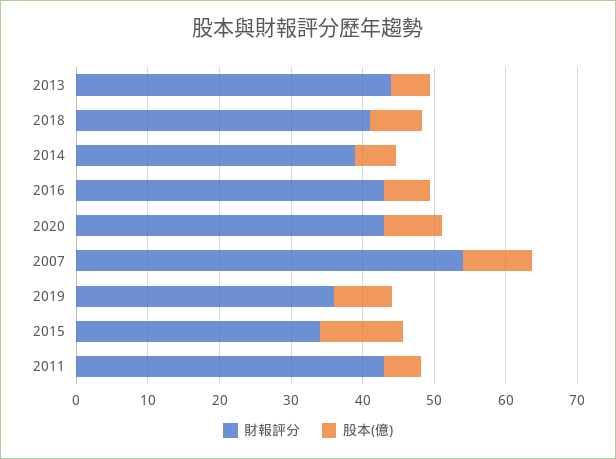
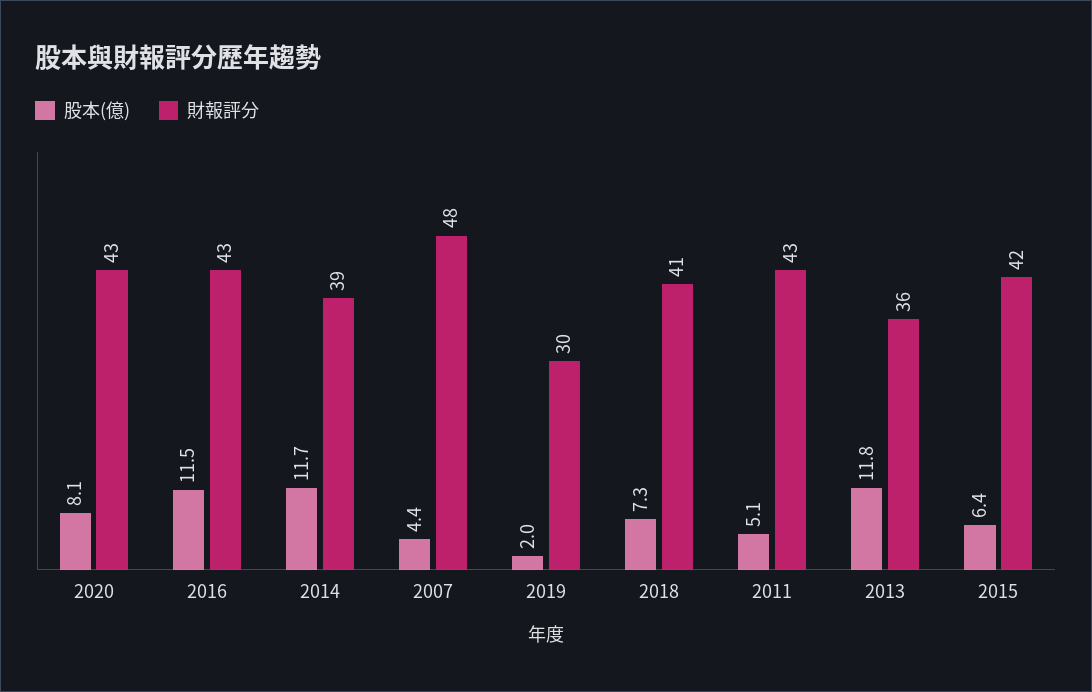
財報評分, 2013: 44 -> 36
股本(億), 2013: 6 -> 11.8
股本(億), 2014: 6 -> 11.7
股本(億), 2016: 6 -> 11.5
財報評分, 2007: 54 -> 48
股本(億), 2007: 10 -> 4.4
財報評分, 2019: 36 -> 30
股本(億), 2019: 8 -> 2
財報評分, 2015: 34 -> 42
股本(億), 2015: 12 -> 6.4

